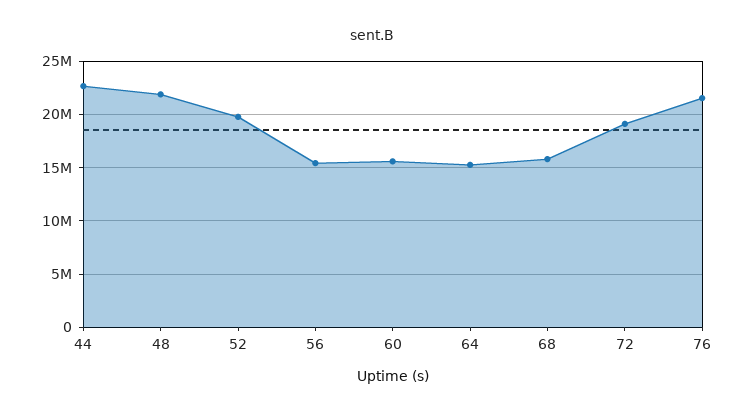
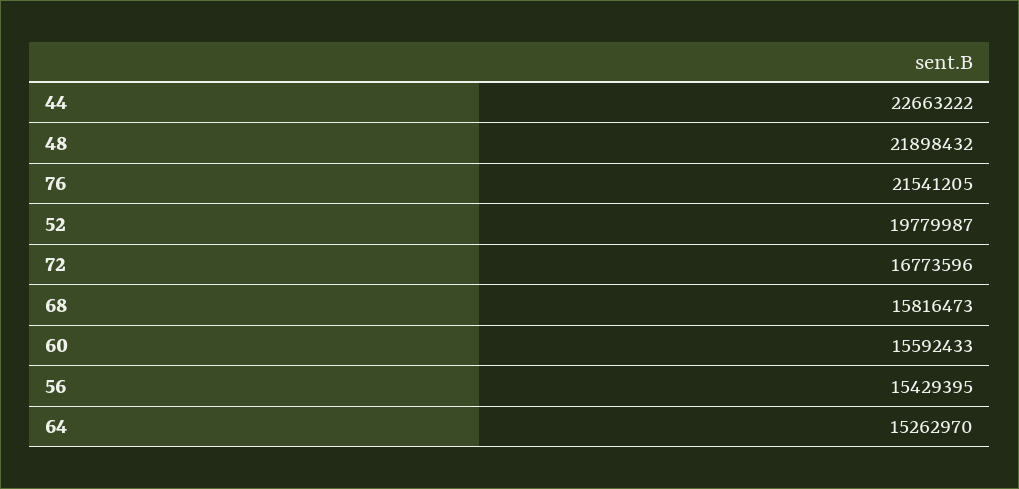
72: 19000000 -> 16773596

